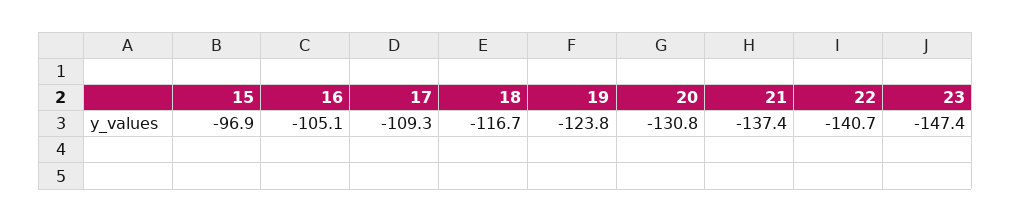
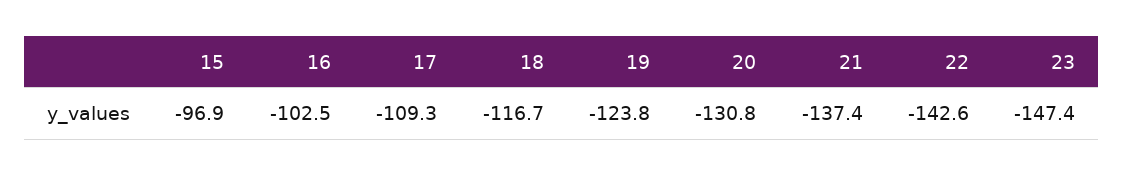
16: -105.1 -> -102.5
22: -140.7 -> -142.6

